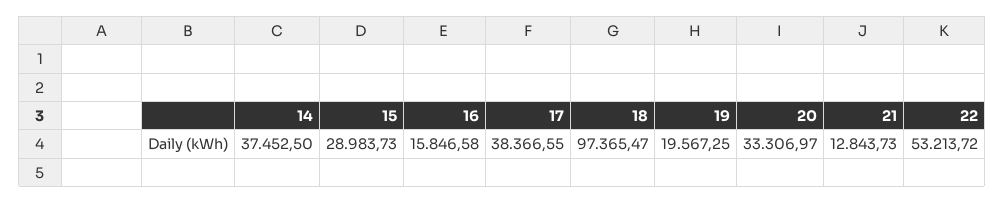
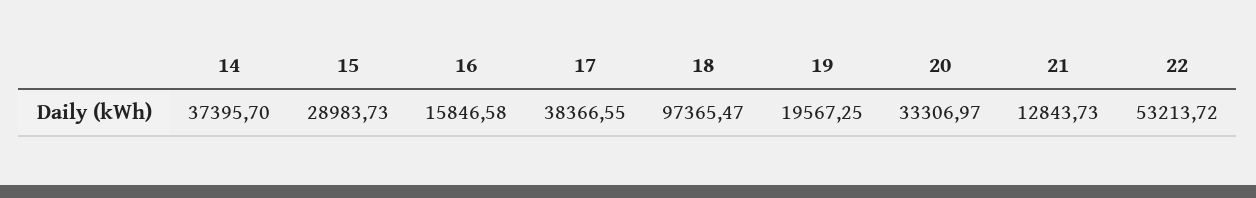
14: 37452.5 -> 37395.7

